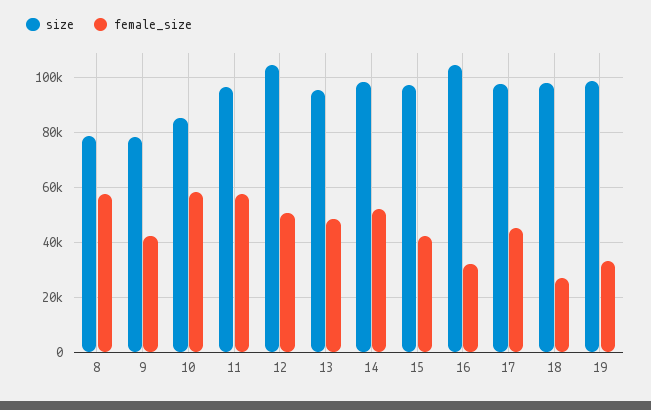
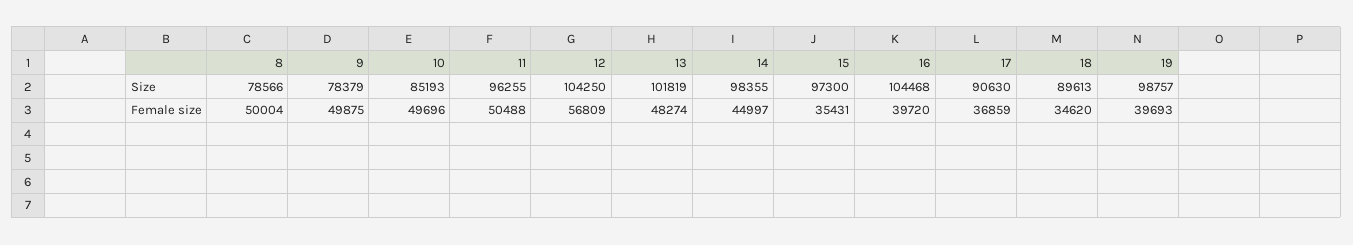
female_size, 8: 57500 -> 50004
female_size, 9: 42500 -> 49875
female_size, 10: 57500 -> 49696
female_size, 11: 57500 -> 50488
female_size, 12: 50000 -> 56809
size, 13: 95000 -> 101819
female_size, 14: 52500 -> 44997
female_size, 15: 42500 -> 35431
female_size, 16: 32500 -> 39720
size, 17: 97500 -> 90630
female_size, 17: 45000 -> 36859
size, 18: 97500 -> 89613
female_size, 18: 27500 -> 34620
female_size, 19: 32500 -> 39693

